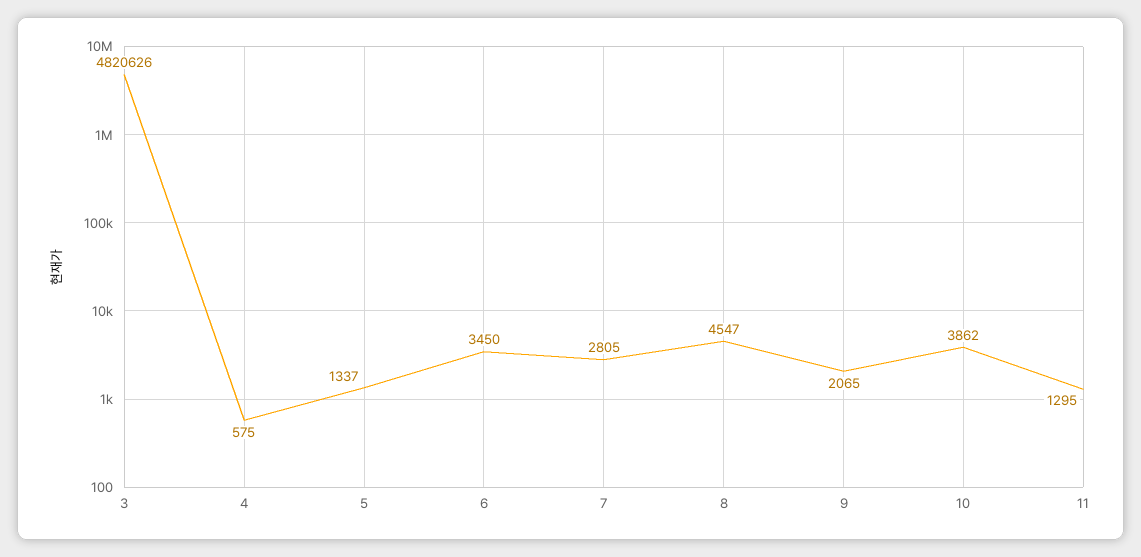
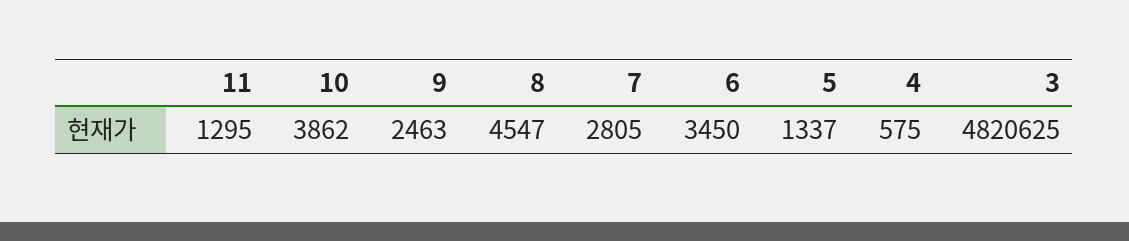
3: 4820626 -> 4820625
9: 2065 -> 2463

